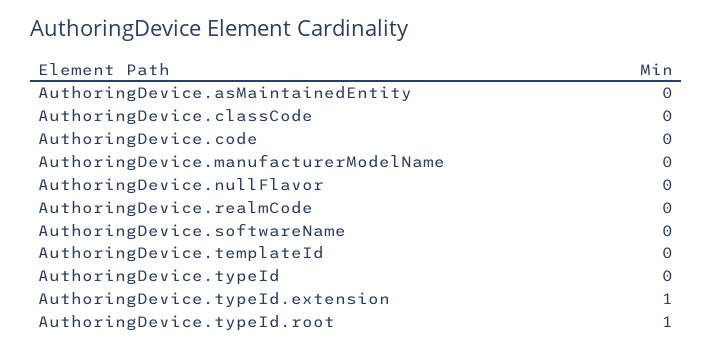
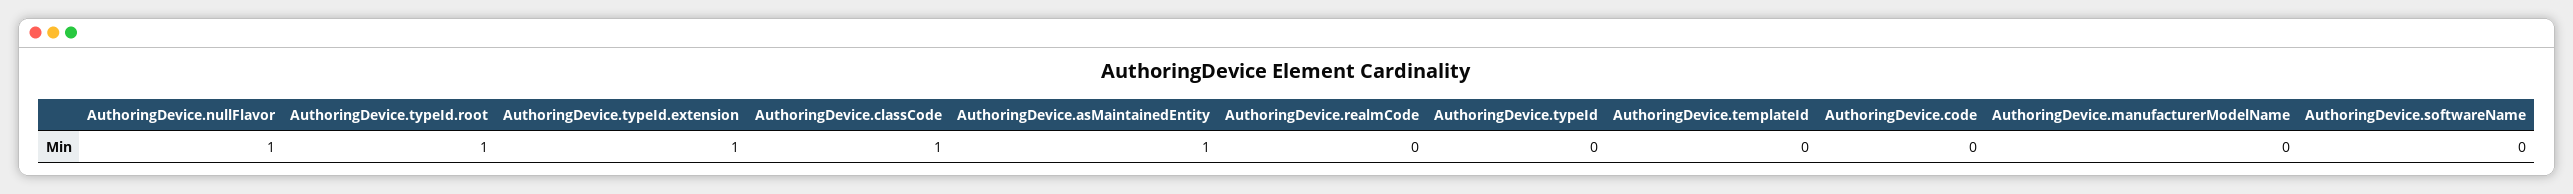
AuthoringDevice.asMaintainedEntity: 0 -> 1
AuthoringDevice.classCode: 0 -> 1
AuthoringDevice.nullFlavor: 0 -> 1

